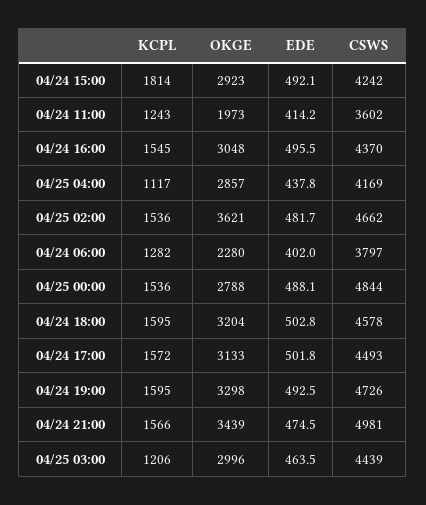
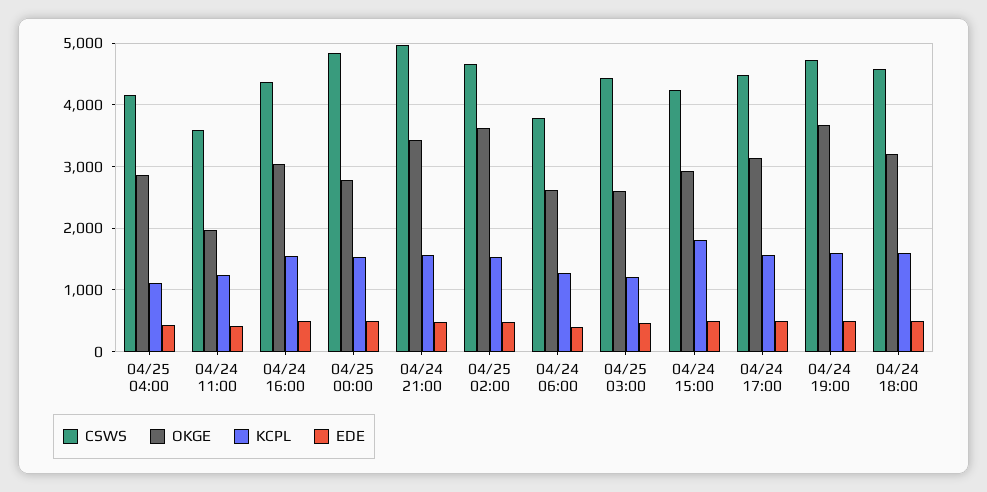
OKGE, 04/24 06:00: 2280 -> 2600
OKGE, 04/24 19:00: 3298 -> 3700
OKGE, 04/25 03:00: 2996 -> 2600

